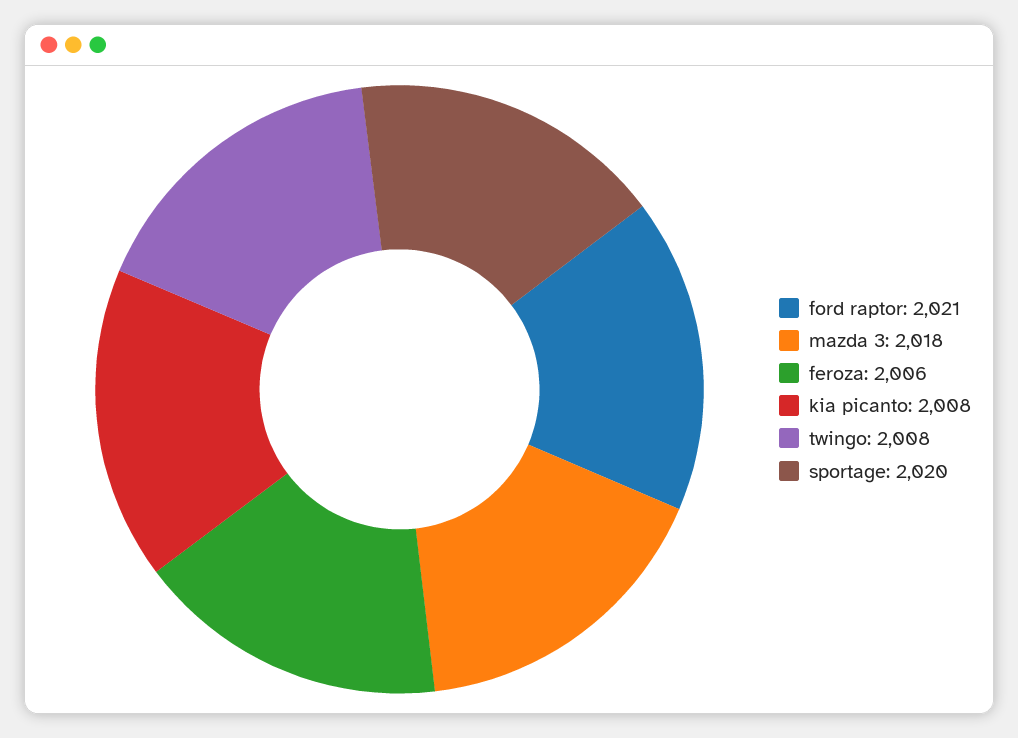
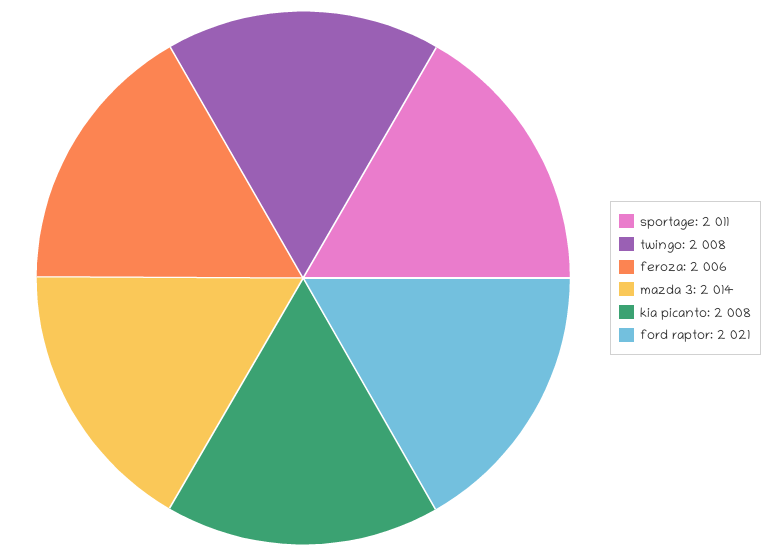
mazda 3: 2018 -> 2014
sportage: 2020 -> 2011

